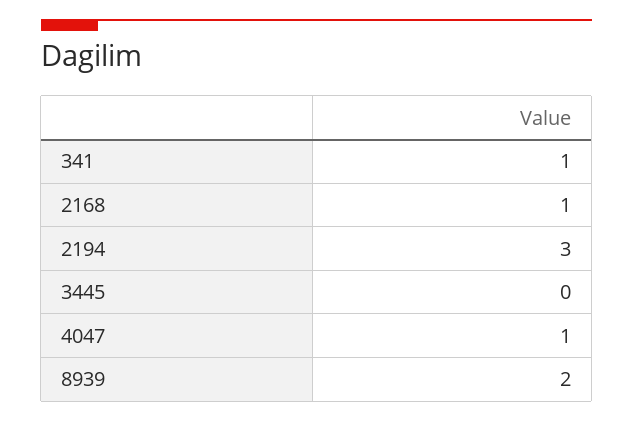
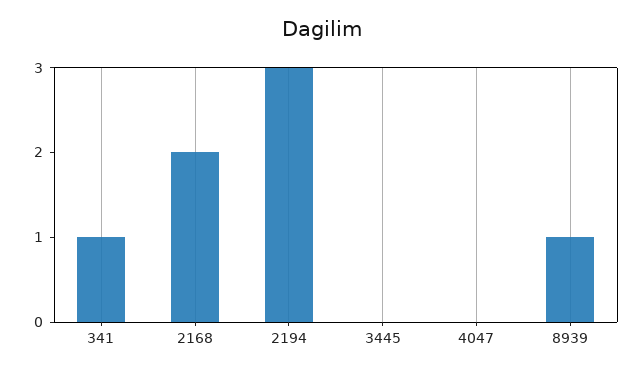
2168: 1 -> 2
4047: 1 -> 0
8939: 2 -> 1

